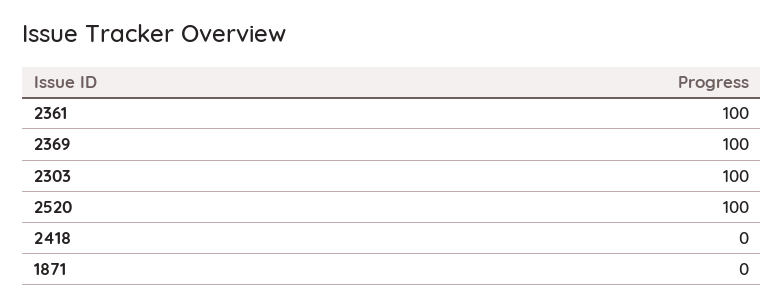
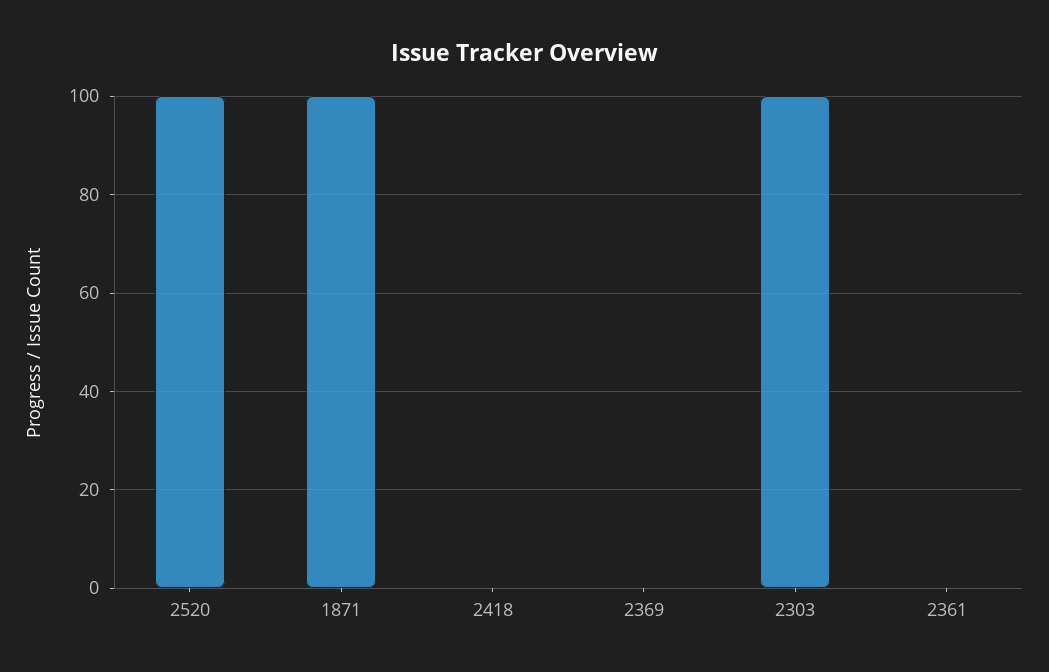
2361: 100 -> 0
2369: 100 -> 0
1871: 0 -> 100

